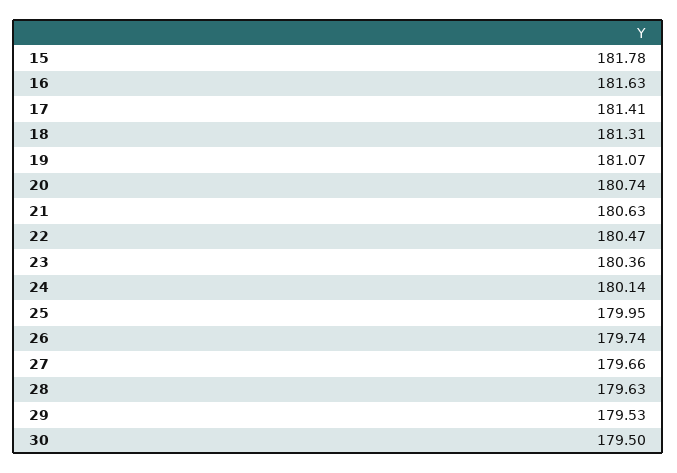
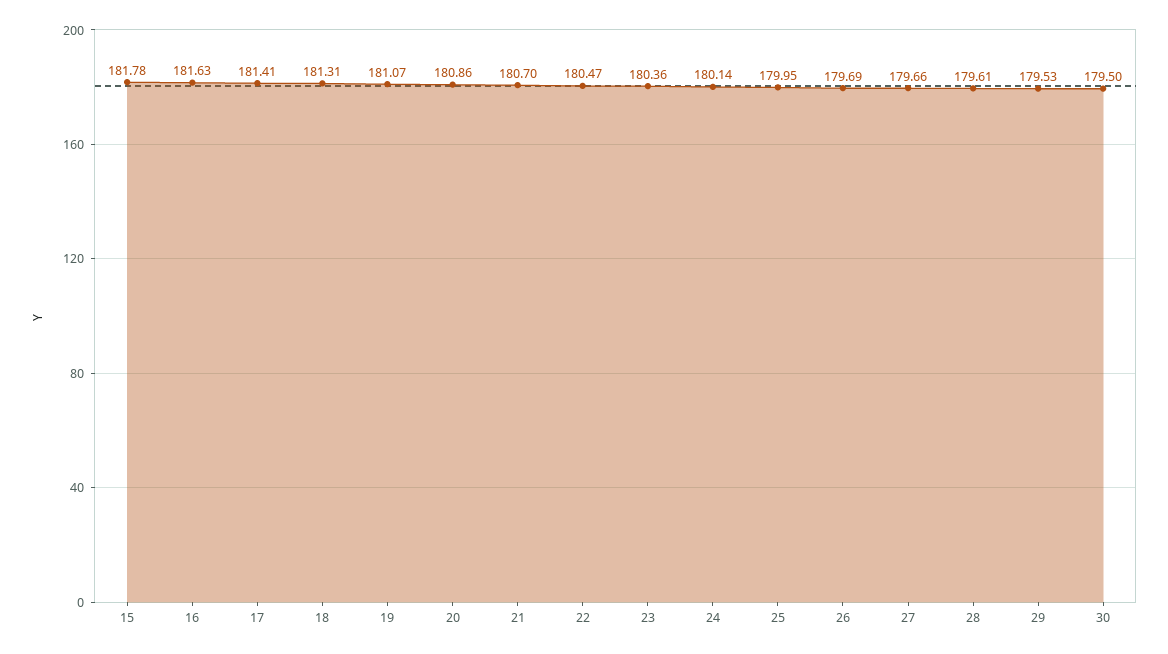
20: 180.74 -> 180.86
21: 180.63 -> 180.7
26: 179.74 -> 179.69
28: 179.63 -> 179.61

